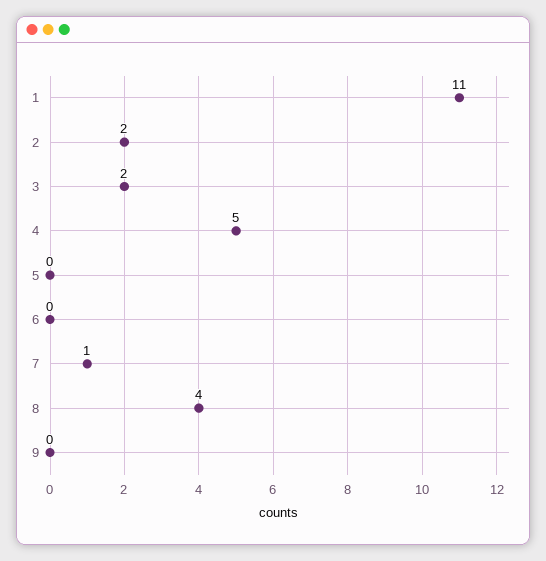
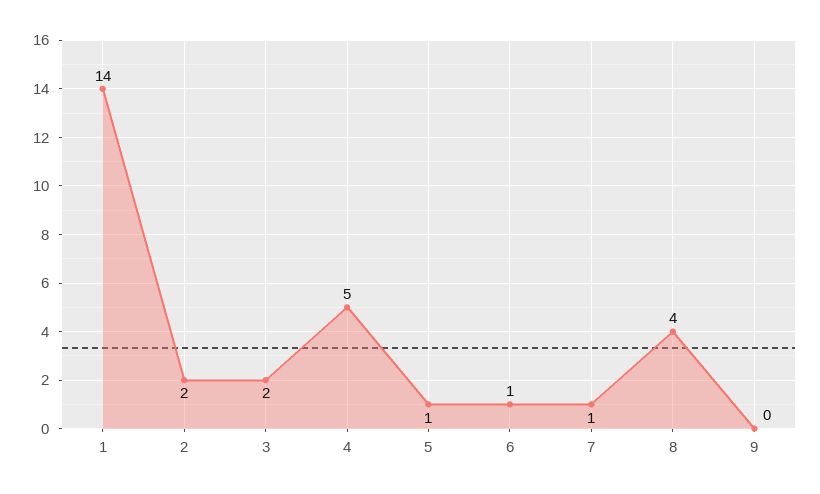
1: 11 -> 14
5: 0 -> 1
6: 0 -> 1

